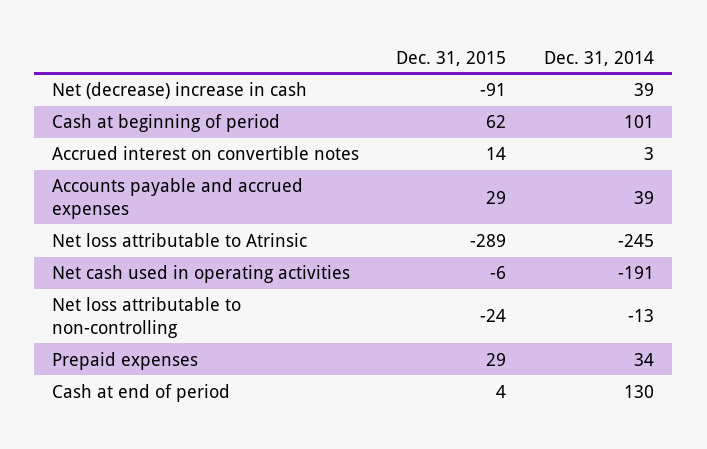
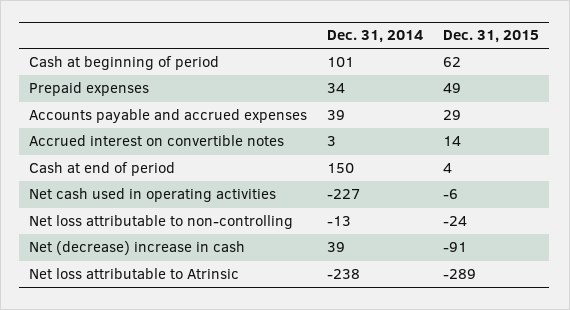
Dec. 31, 2014, Net loss attributable to Atrinsic: -245 -> -238
Dec. 31, 2014, Net cash used in operating activities: -191 -> -227
Dec. 31, 2015, Prepaid expenses: 29 -> 49
Dec. 31, 2014, Cash at end of period: 130 -> 150

